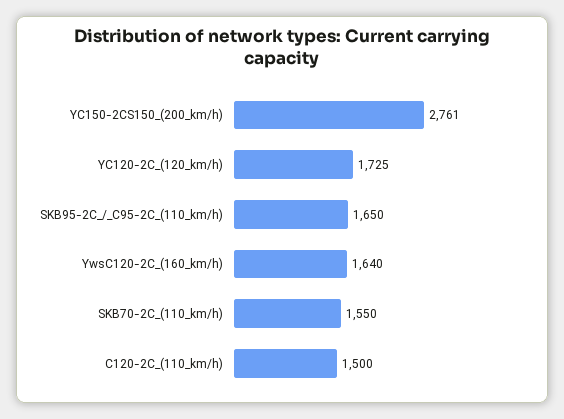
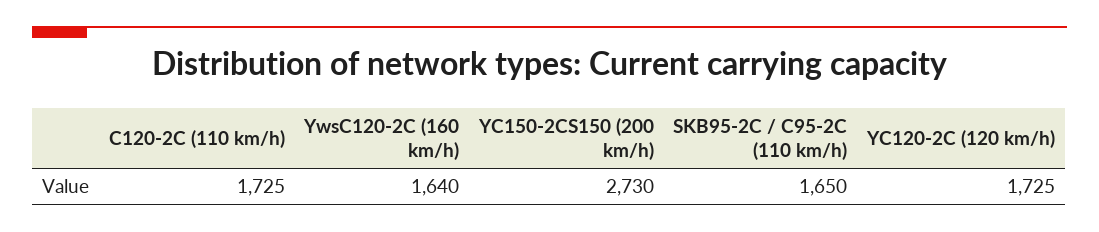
YC150-2CS150_(200_km/h): 2761 -> 2730
SKB70-2C_(110_km/h): 1550 -> none
C120-2C_(110_km/h): 1500 -> 1725

